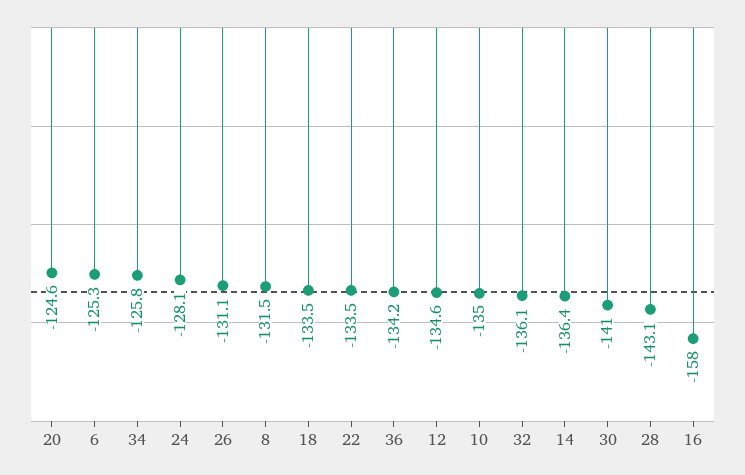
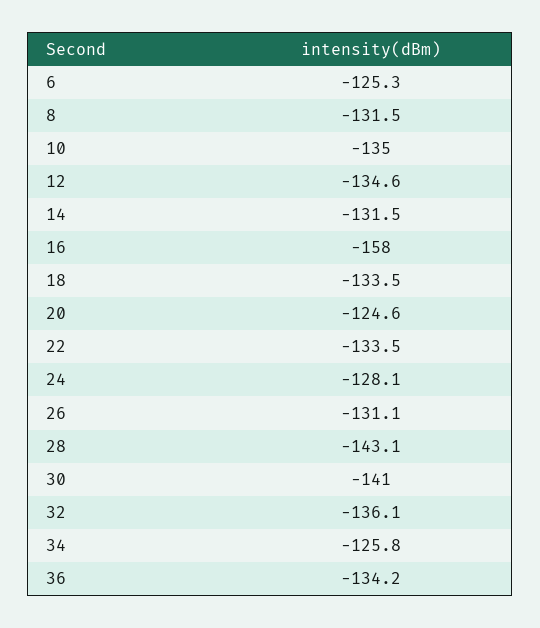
14: -136.4 -> -131.5

